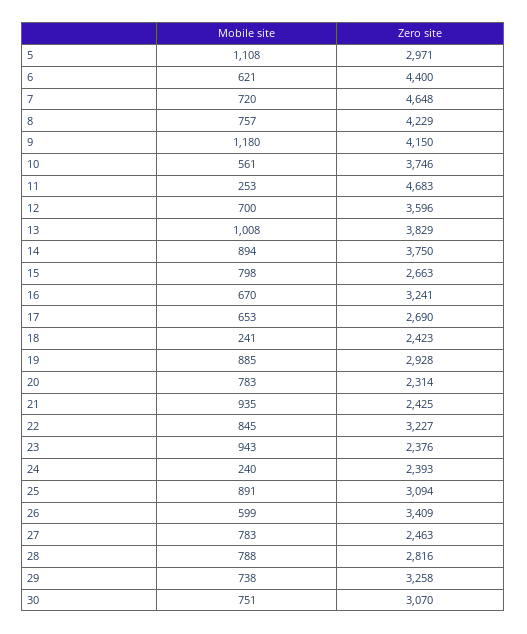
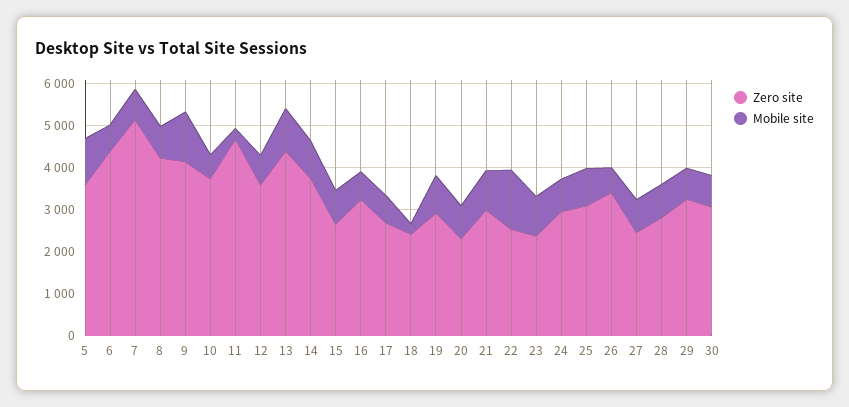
Zero site, 5: 2971 -> 3600
Zero site, 7: 4648 -> 5200
Zero site, 13: 3829 -> 4400
Zero site, 21: 2425 -> 3000
Mobile site, 22: 845 -> 1400
Zero site, 22: 3227 -> 2600
Mobile site, 24: 240 -> 800
Zero site, 24: 2393 -> 3000

